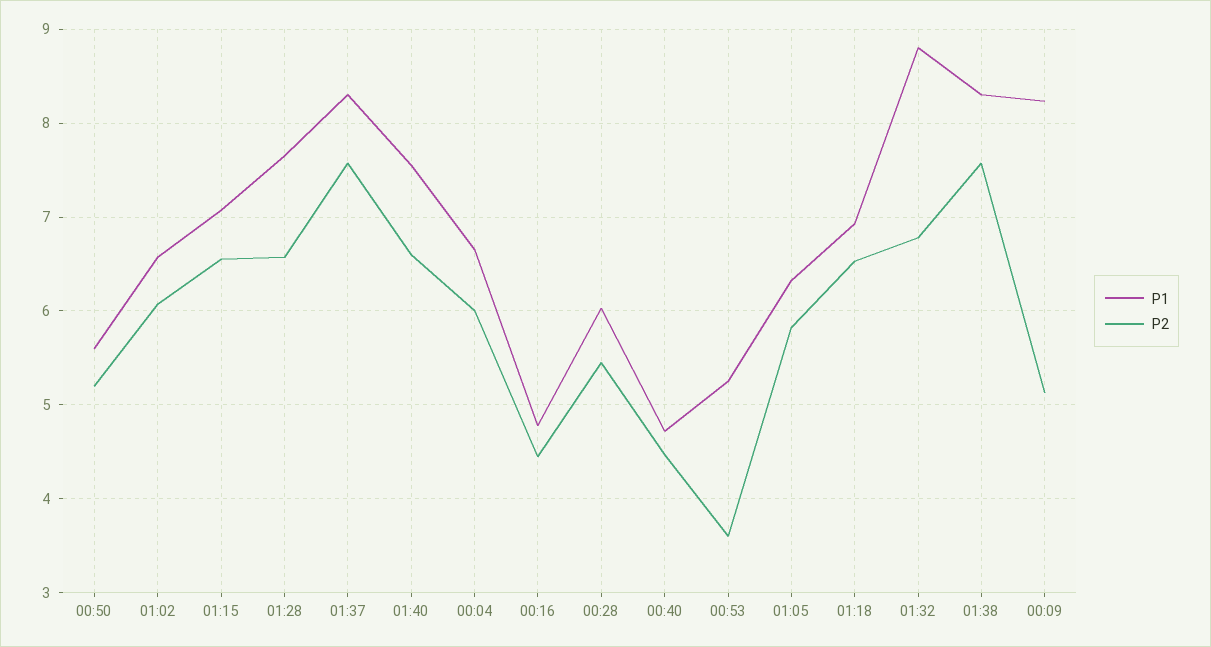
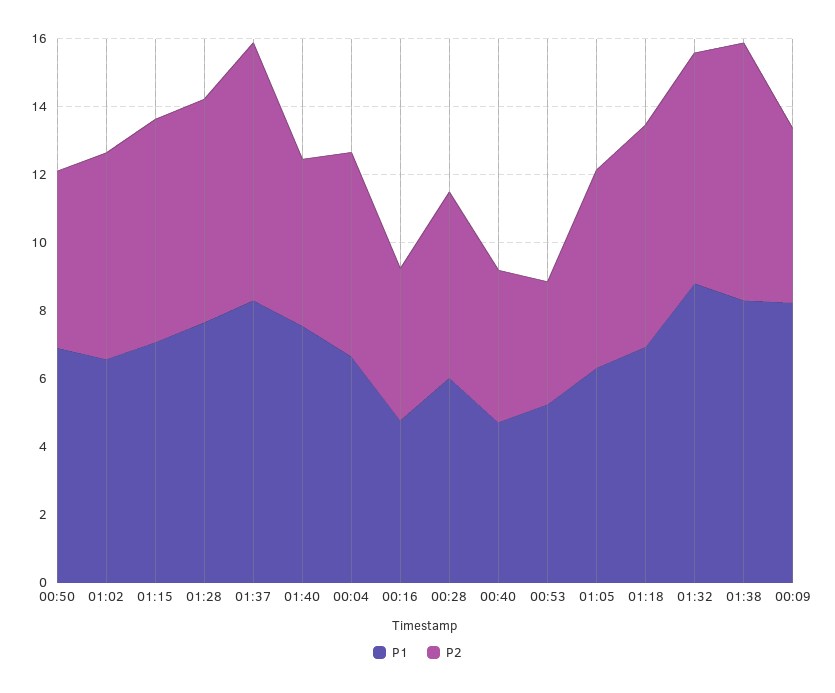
P1, 00:50: 5.6 -> 7
P2, 01:40: 6.6 -> 5

